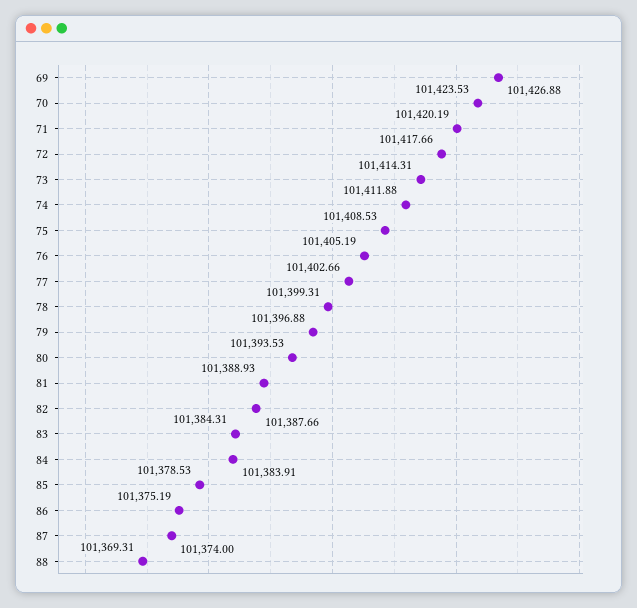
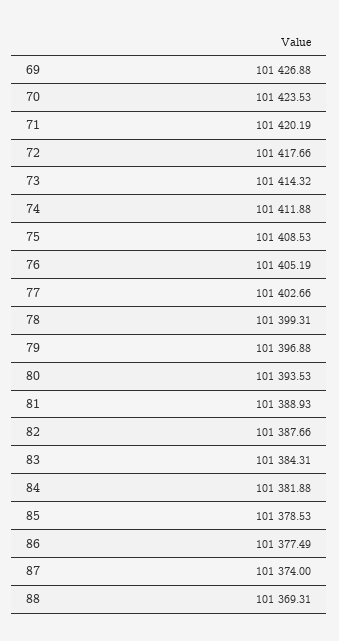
73: 101414.31 -> 101414.32
84: 101383.91 -> 101381.88
86: 101375.19 -> 101377.49

